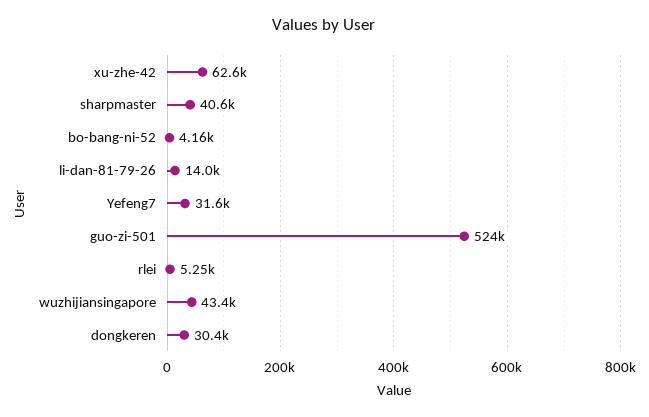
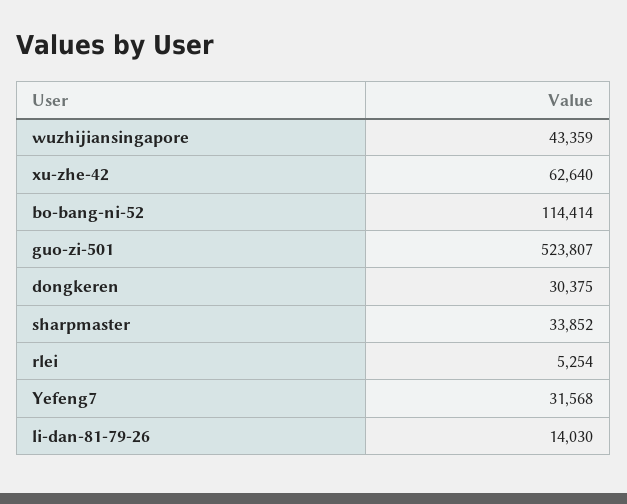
sharpmaster: 40600 -> 33852
bo-bang-ni-52: 4160 -> 114414

